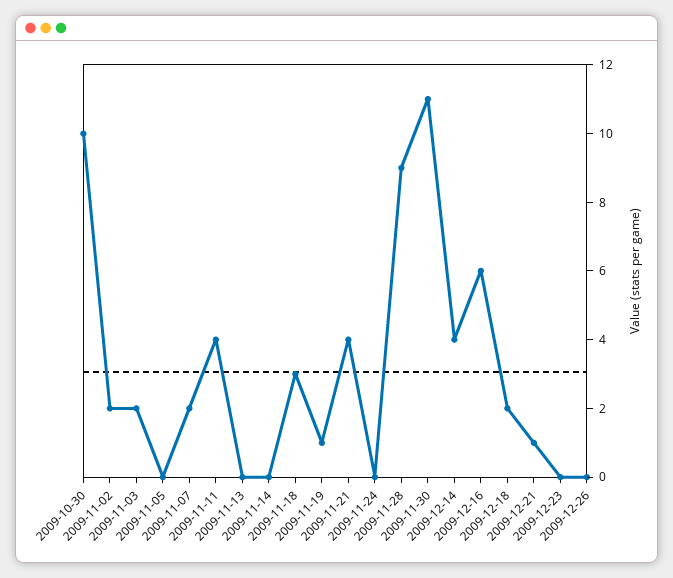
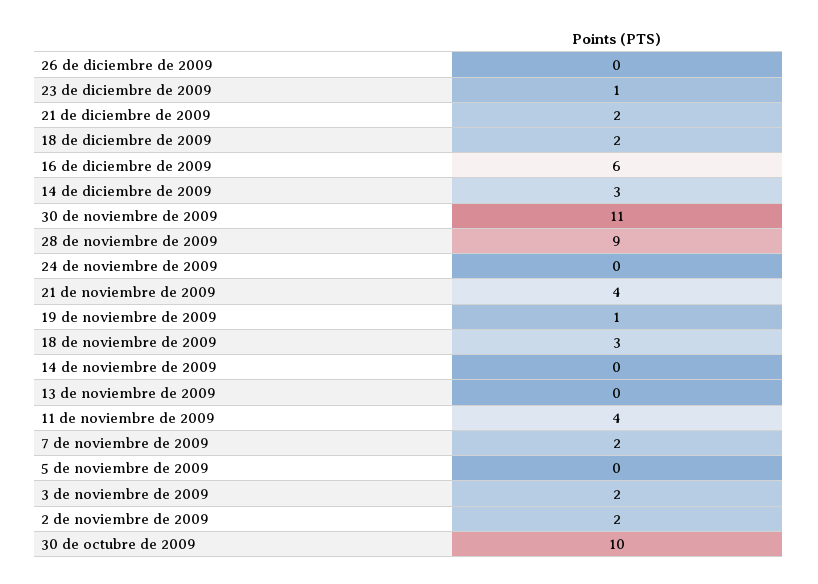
2009-12-14: 4 -> 3
2009-12-21: 1 -> 2
2009-12-23: 0 -> 1

